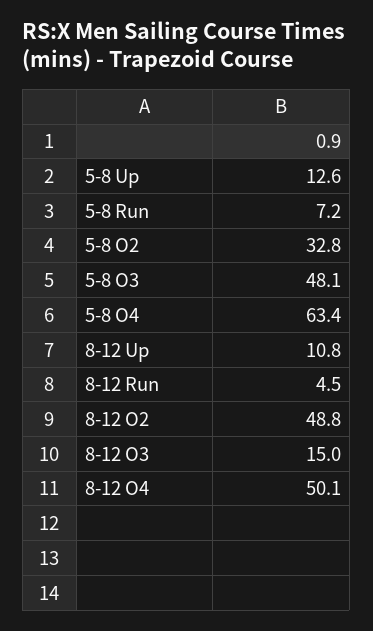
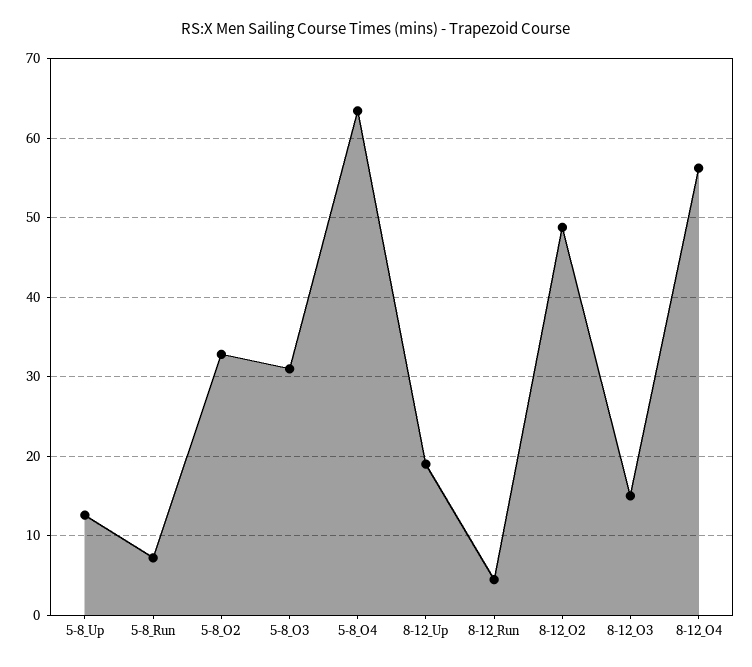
5-8 O3: 48.1 -> 31
8-12 Up: 10.8 -> 19
8-12 O4: 50.1 -> 56

